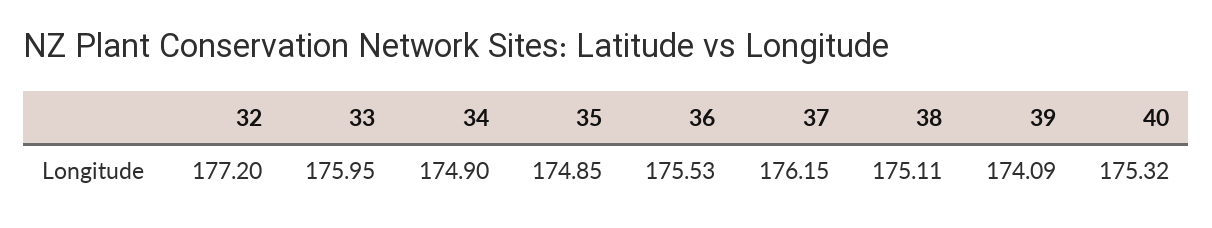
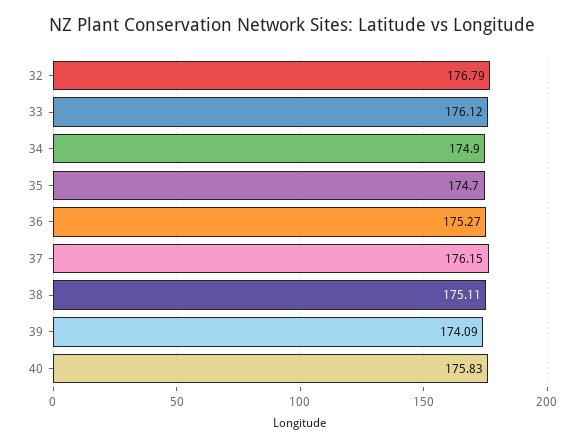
32: 177.2 -> 176.79
33: 175.95 -> 176.12
35: 174.85 -> 174.7
36: 175.53 -> 175.27
40: 175.32 -> 175.83

